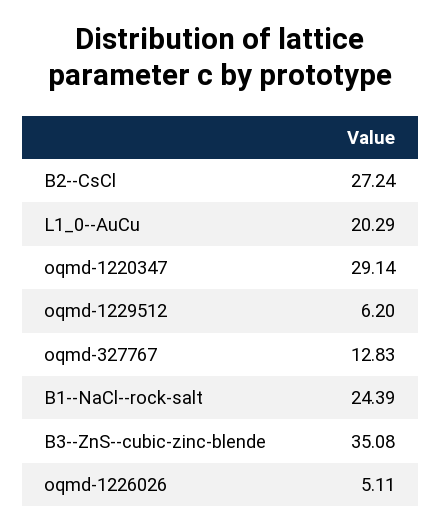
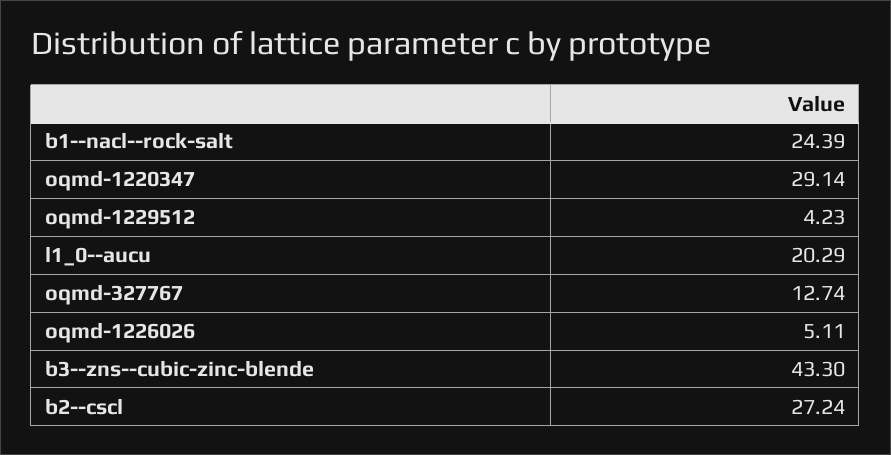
oqmd-1229512: 6.2 -> 4.23
oqmd-327767: 12.83 -> 12.74
B3--ZnS--cubic-zinc-blende: 35.08 -> 43.3

